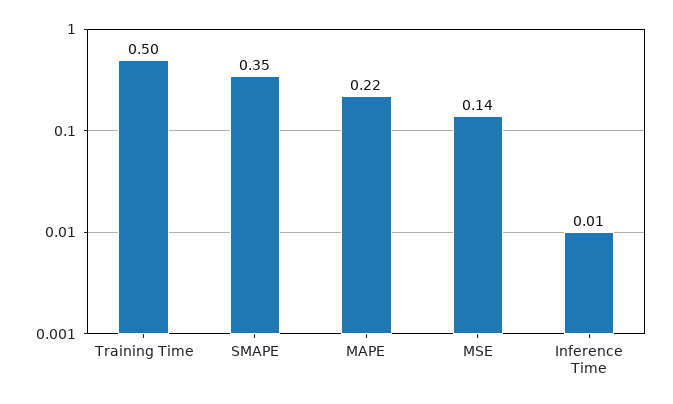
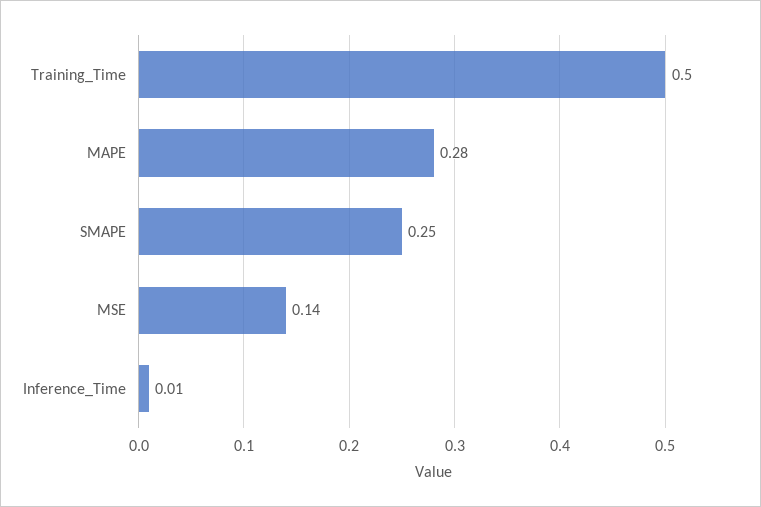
SMAPE: 0.35 -> 0.25
MAPE: 0.22 -> 0.28

